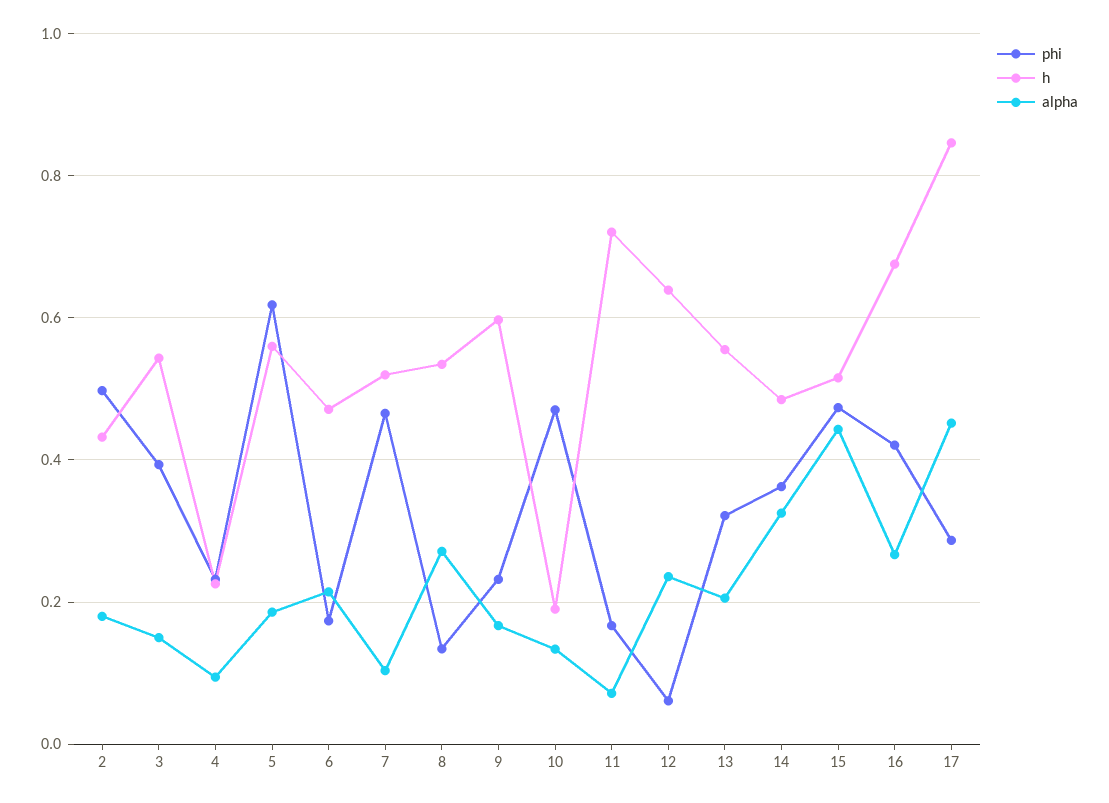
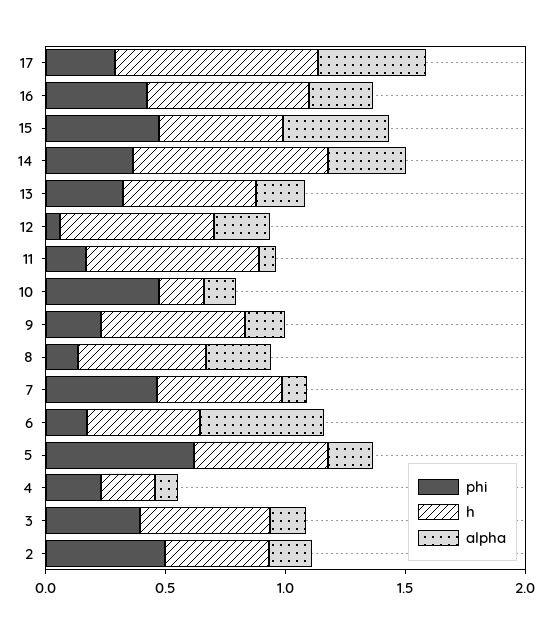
alpha, 6: 0.22 -> 0.5
h, 14: 0.48 -> 0.8

